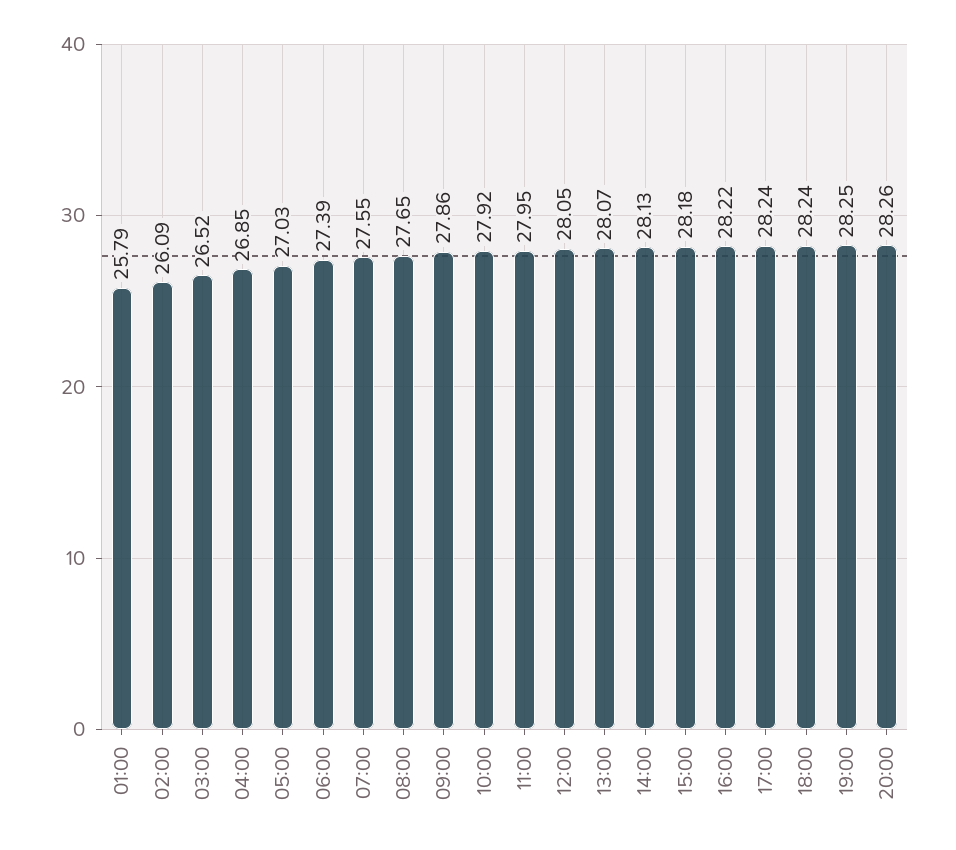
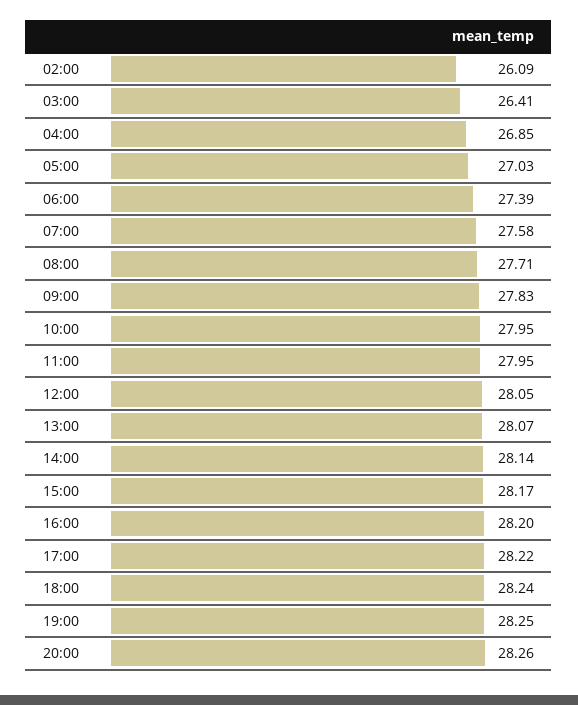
01:00: 25.79 -> none
03:00: 26.52 -> 26.41
07:00: 27.55 -> 27.58
08:00: 27.65 -> 27.71
09:00: 27.86 -> 27.83
10:00: 27.92 -> 27.95
14:00: 28.13 -> 28.14
15:00: 28.18 -> 28.17
16:00: 28.22 -> 28.2
17:00: 28.24 -> 28.22

